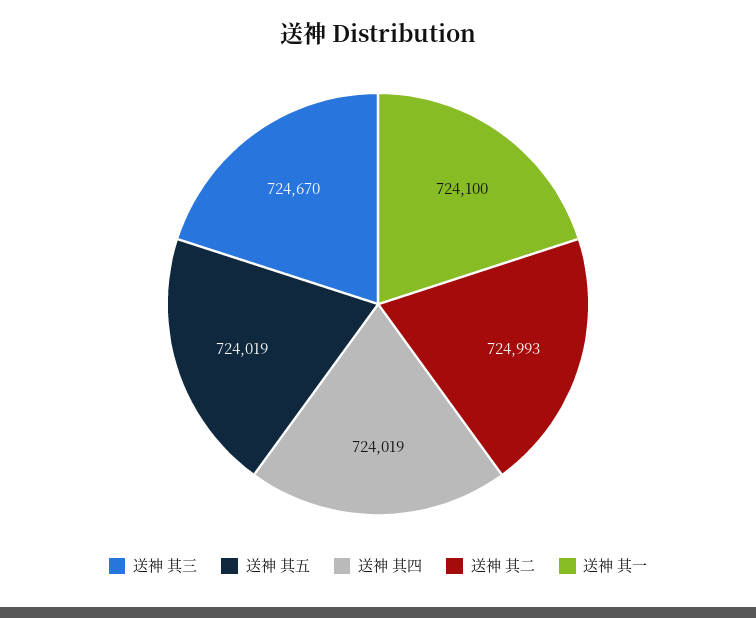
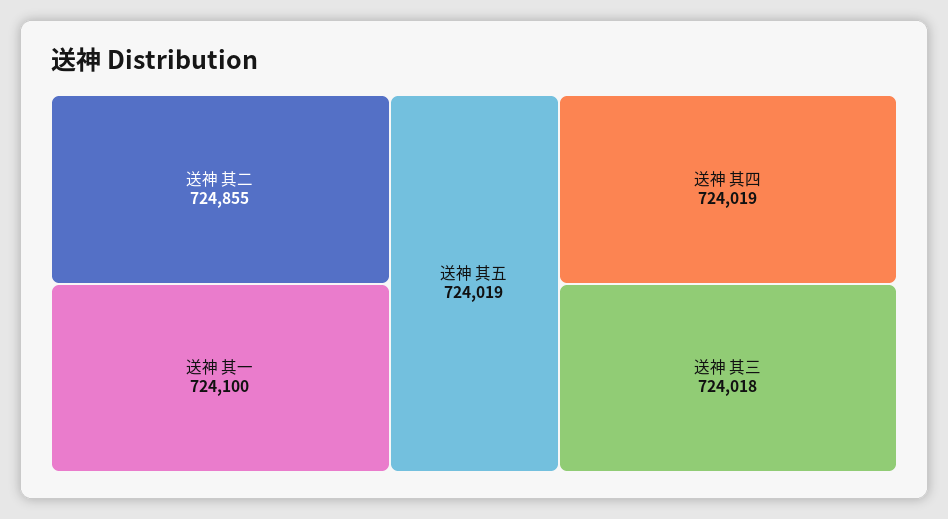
送神 其三: 724670 -> 724018
送神 其二: 724993 -> 724855

